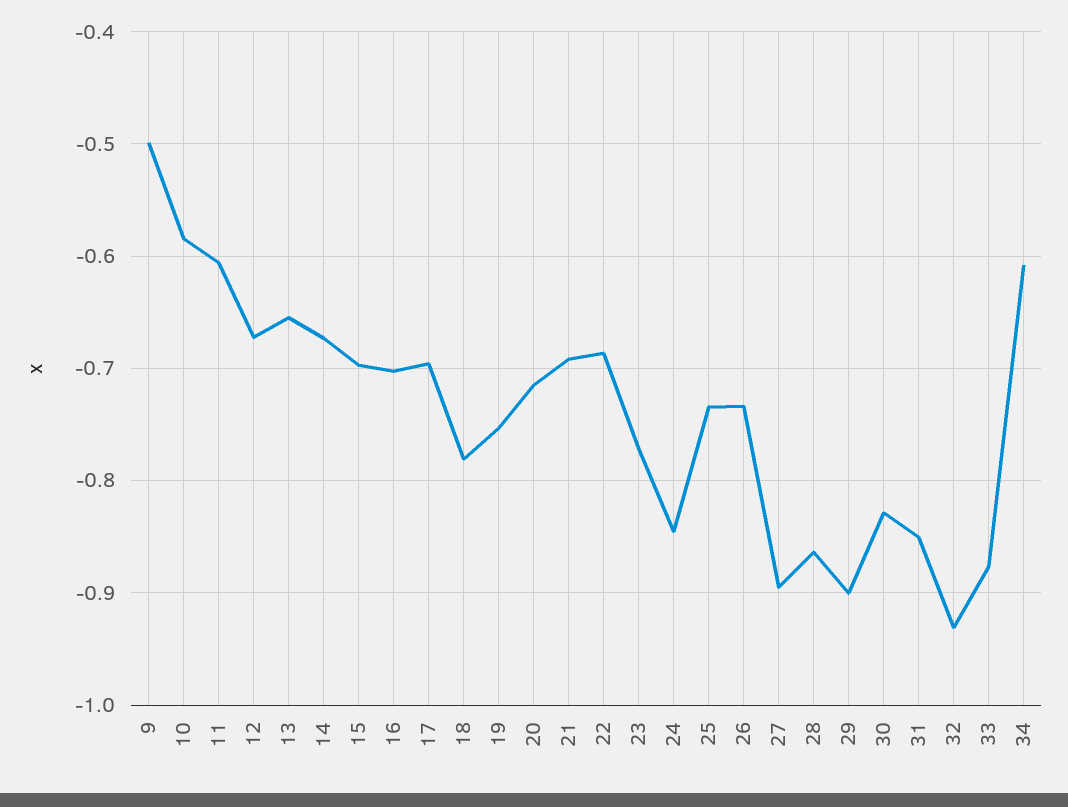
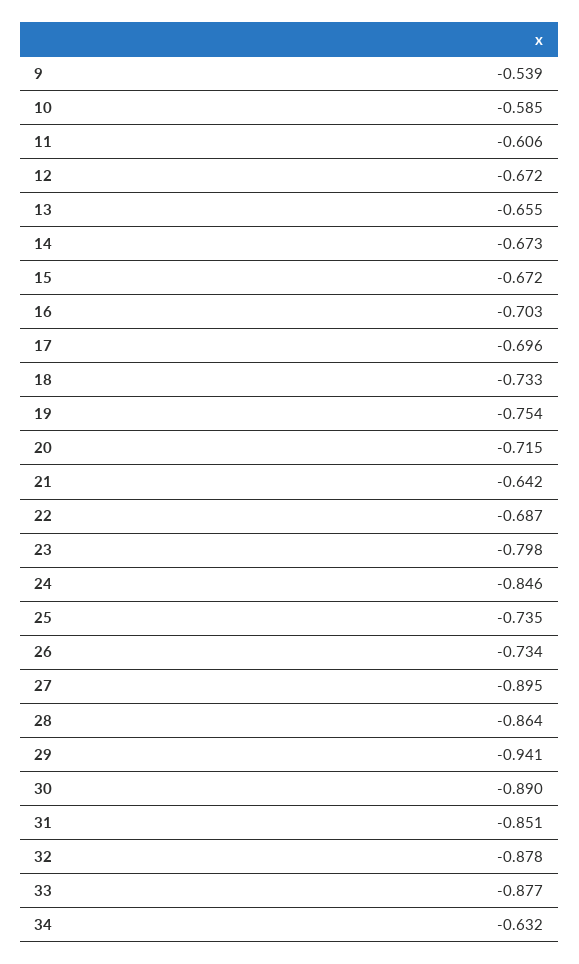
9: -0.5 -> -0.539
15: -0.7 -> -0.672
18: -0.78 -> -0.733
21: -0.69 -> -0.642
23: -0.77 -> -0.798
29: -0.9 -> -0.941
30: -0.83 -> -0.89
32: -0.93 -> -0.878
34: -0.61 -> -0.632

